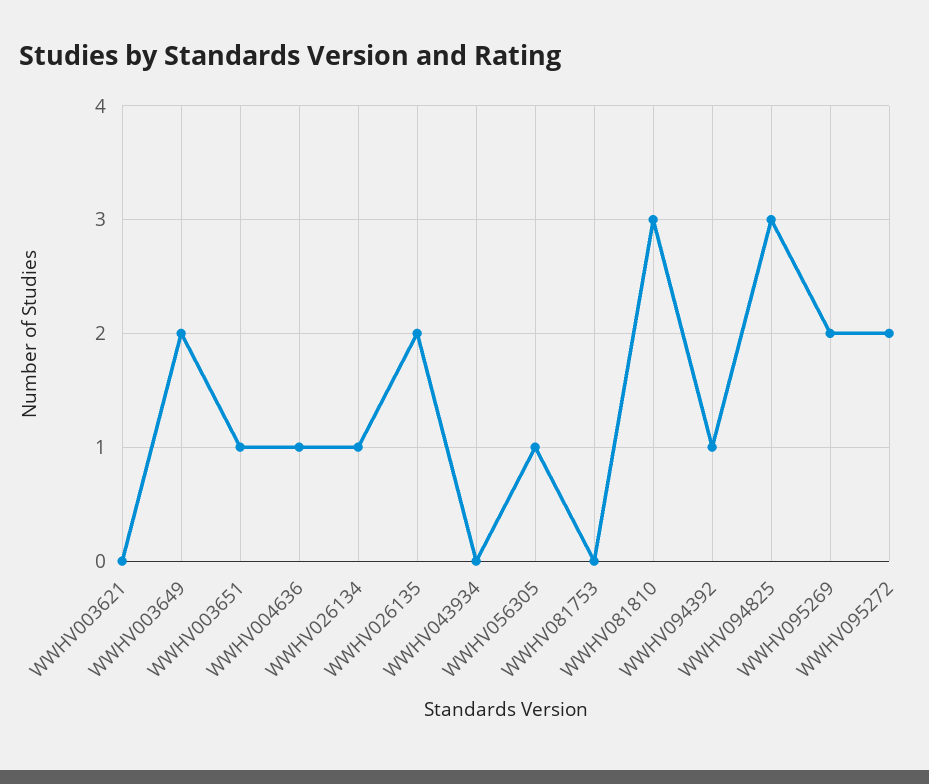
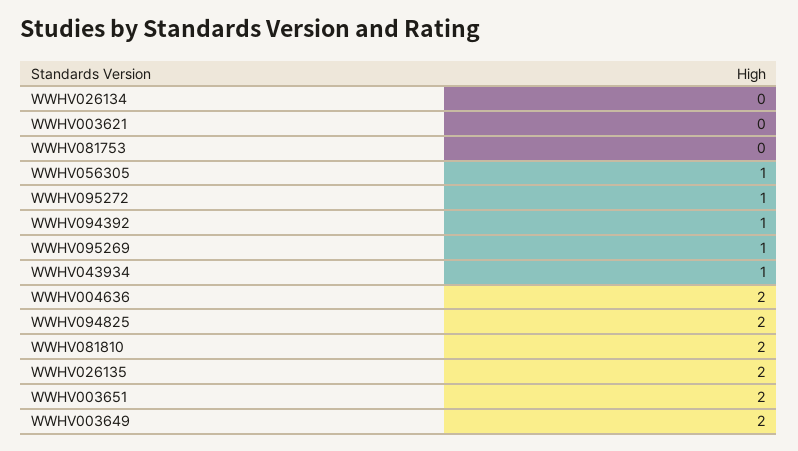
WWHV003651: 1 -> 2
WWHV004636: 1 -> 2
WWHV026134: 1 -> 0
WWHV043934: 0 -> 1
WWHV081810: 3 -> 2
WWHV094825: 3 -> 2
WWHV095269: 2 -> 1
WWHV095272: 2 -> 1

